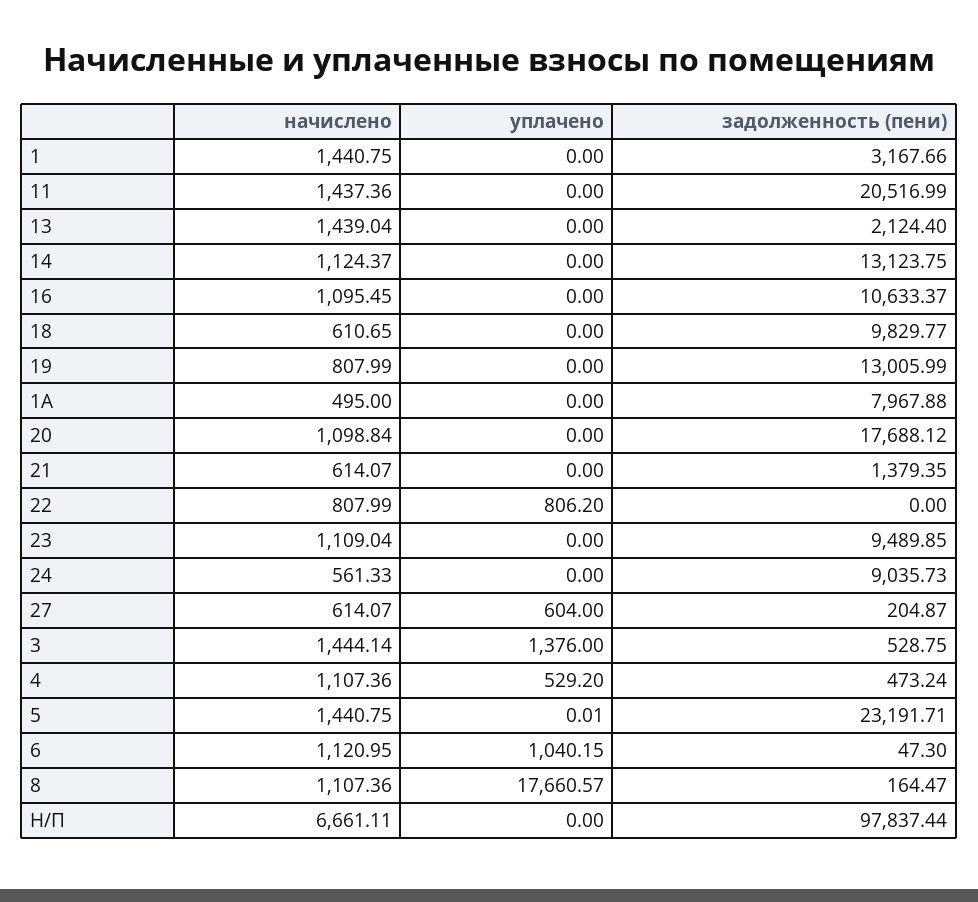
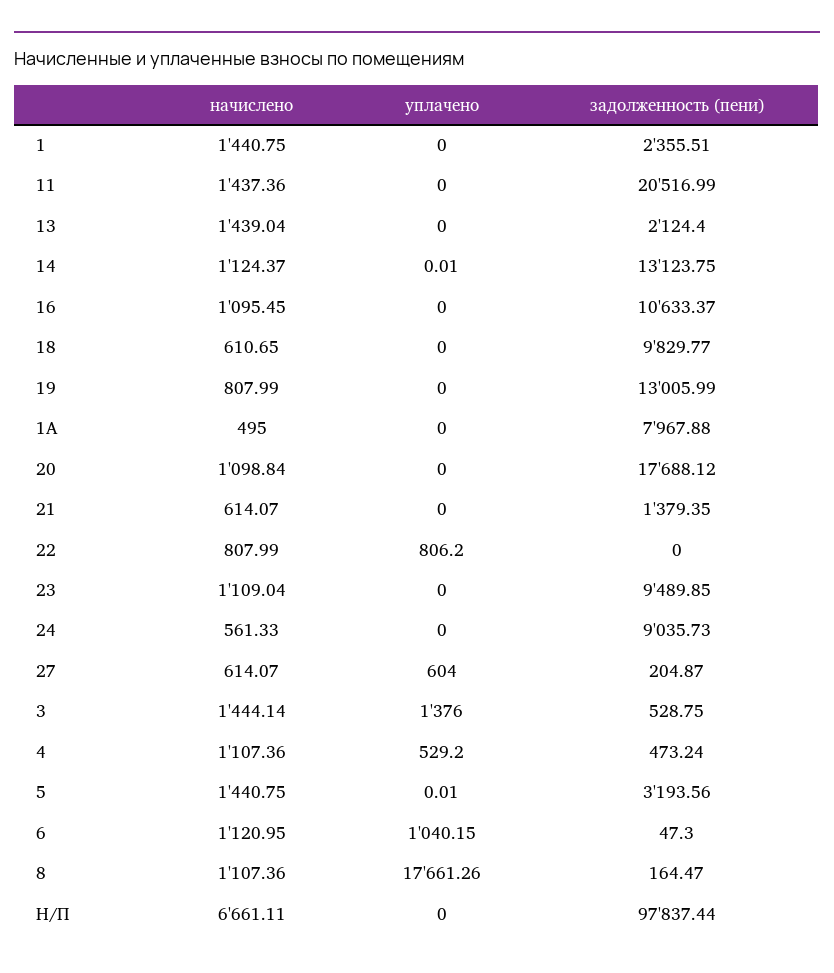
задолженность (пени), 1: 3167.66 -> 2355.51
уплачено, 14: 0 -> 0.01
задолженность (пени), 5: 23191.71 -> 3193.56
уплачено, 8: 17660.57 -> 17661.26

